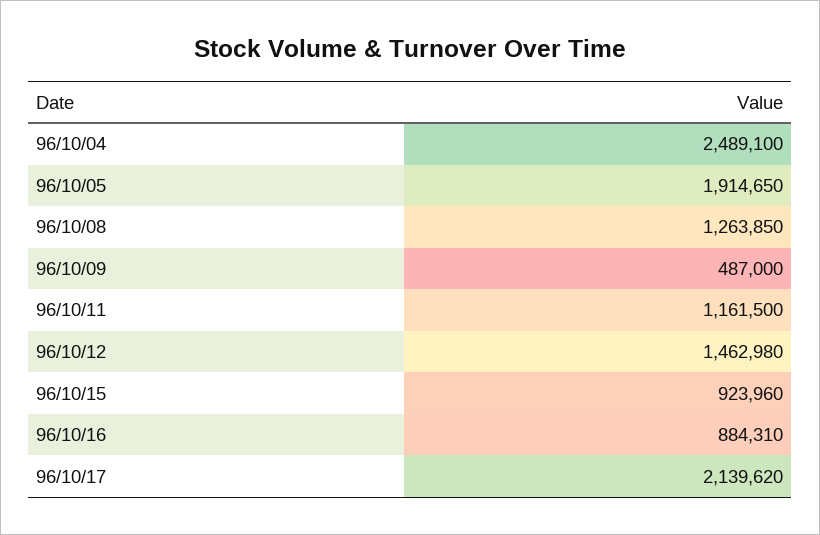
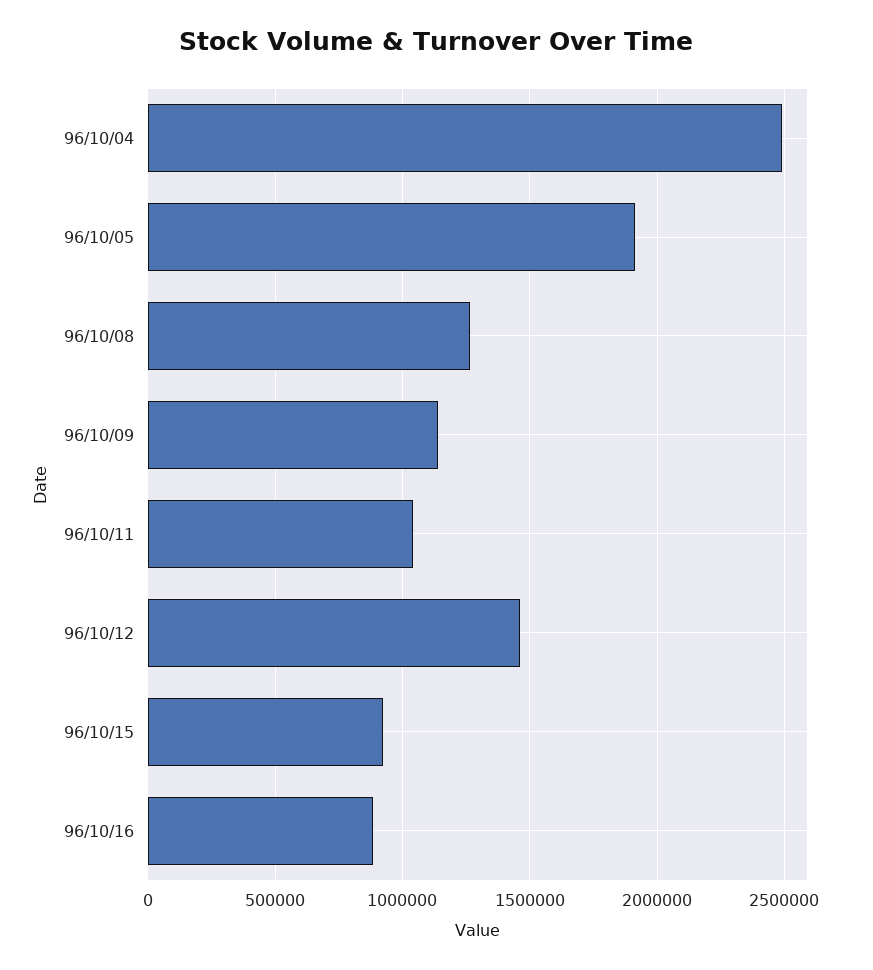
96/10/09: 487000 -> 1150000
96/10/11: 1161500 -> 1050000
96/10/17: 2139620 -> none

